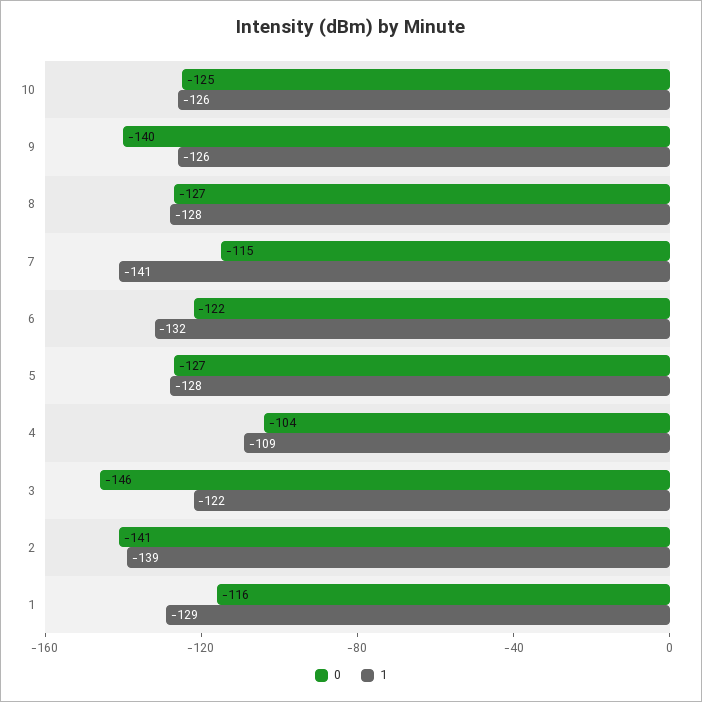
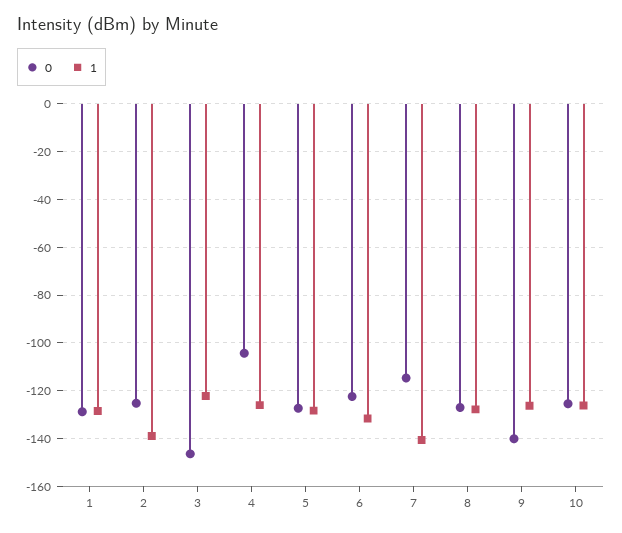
1, 4: -109 -> -125
0, 2: -141 -> -125
0, 1: -116 -> -130

